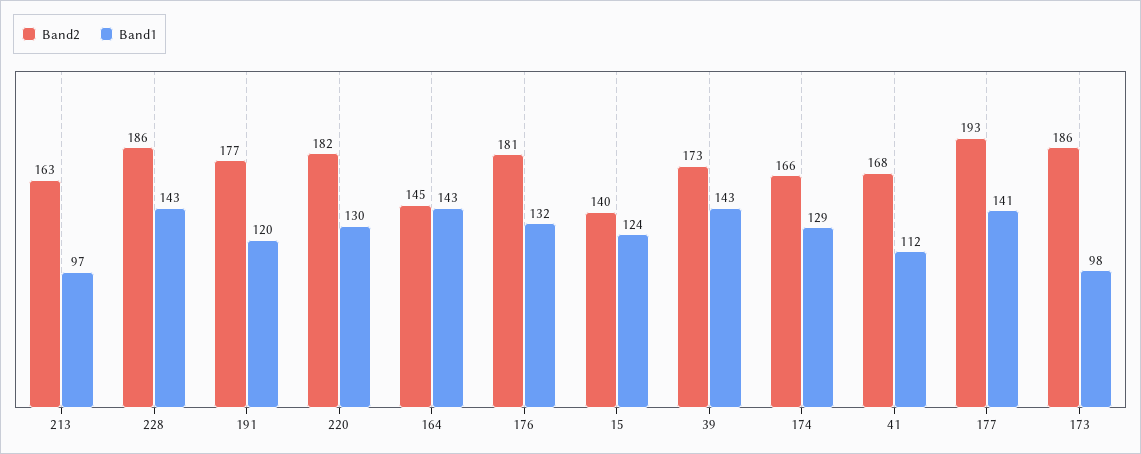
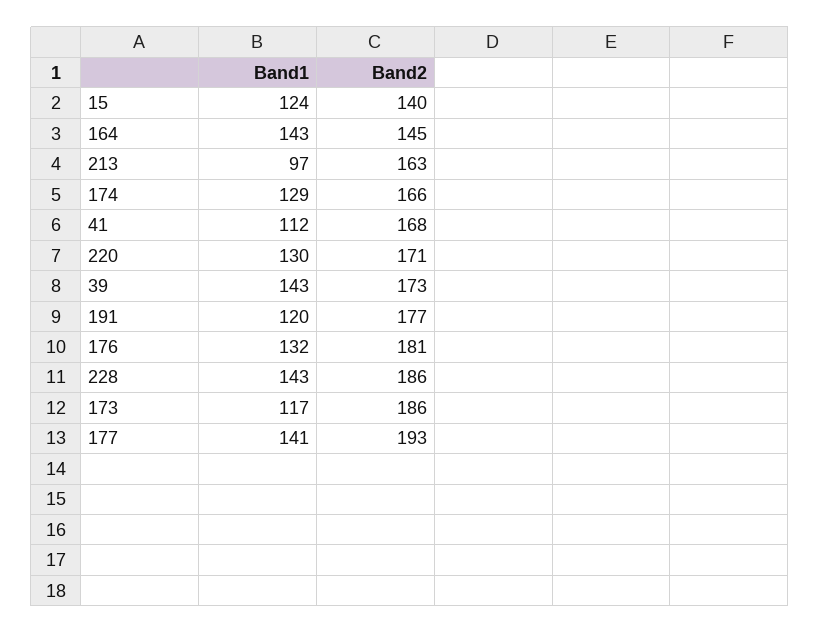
Band2, 220: 182 -> 171
Band1, 173: 98 -> 117

